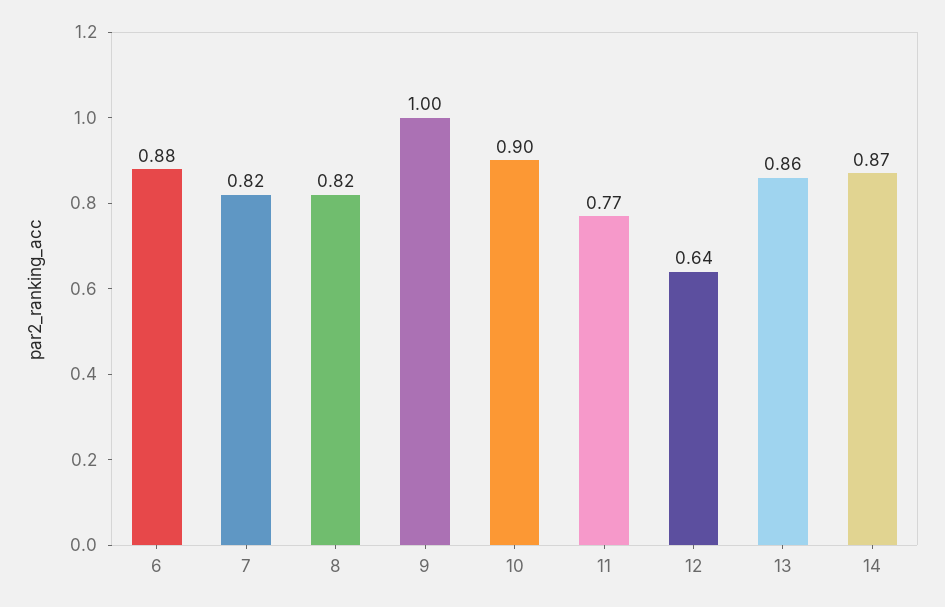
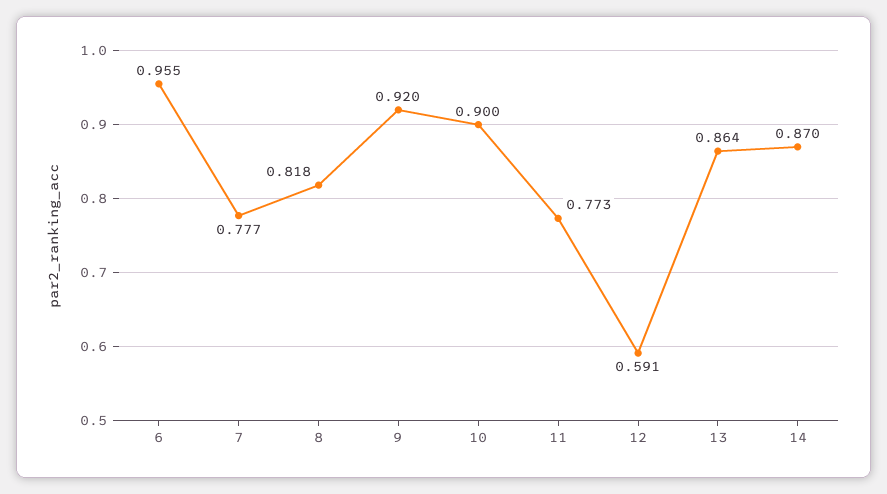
6: 0.88 -> 0.955
7: 0.82 -> 0.777
9: 1 -> 0.92
12: 0.64 -> 0.591

